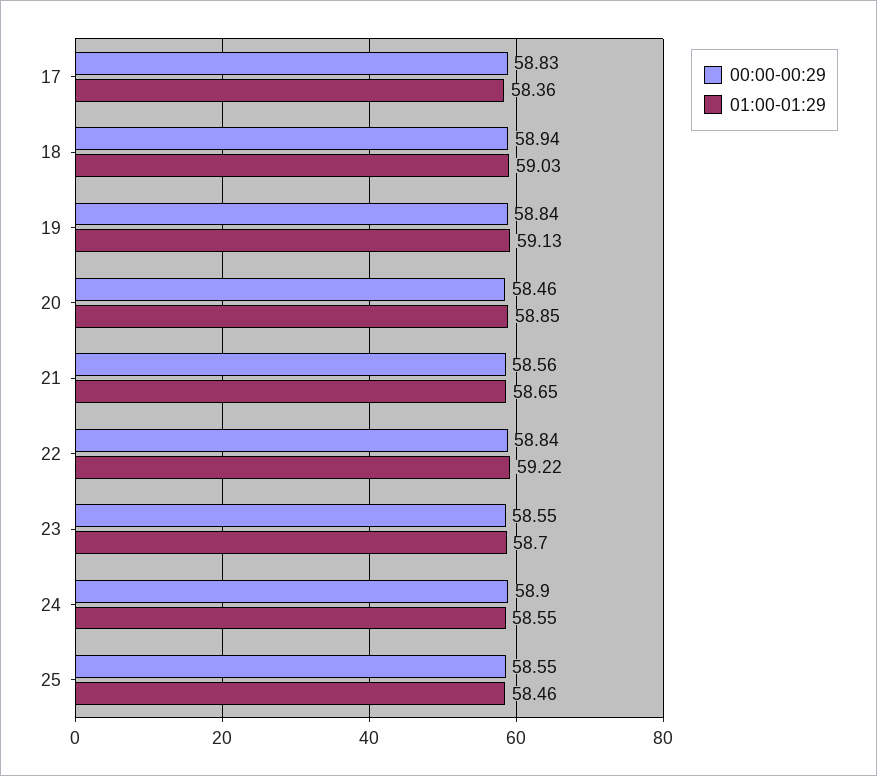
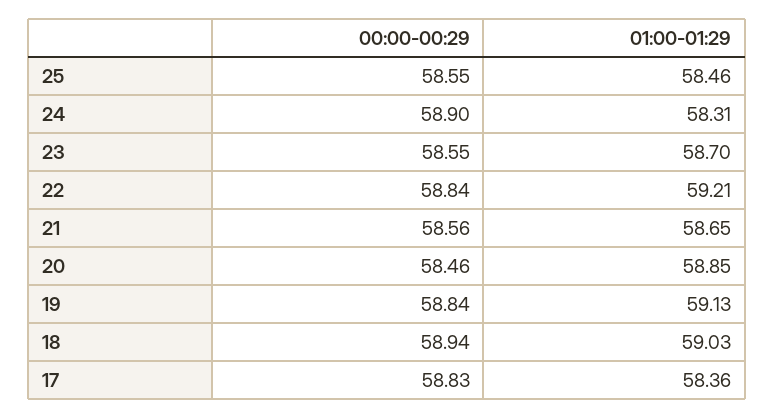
01:00-01:29, 22: 59.22 -> 59.21
01:00-01:29, 24: 58.55 -> 58.31

